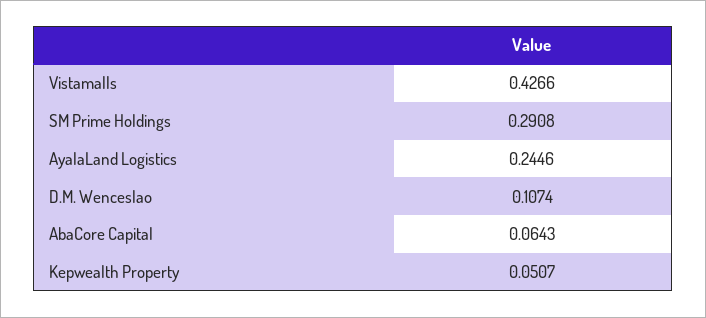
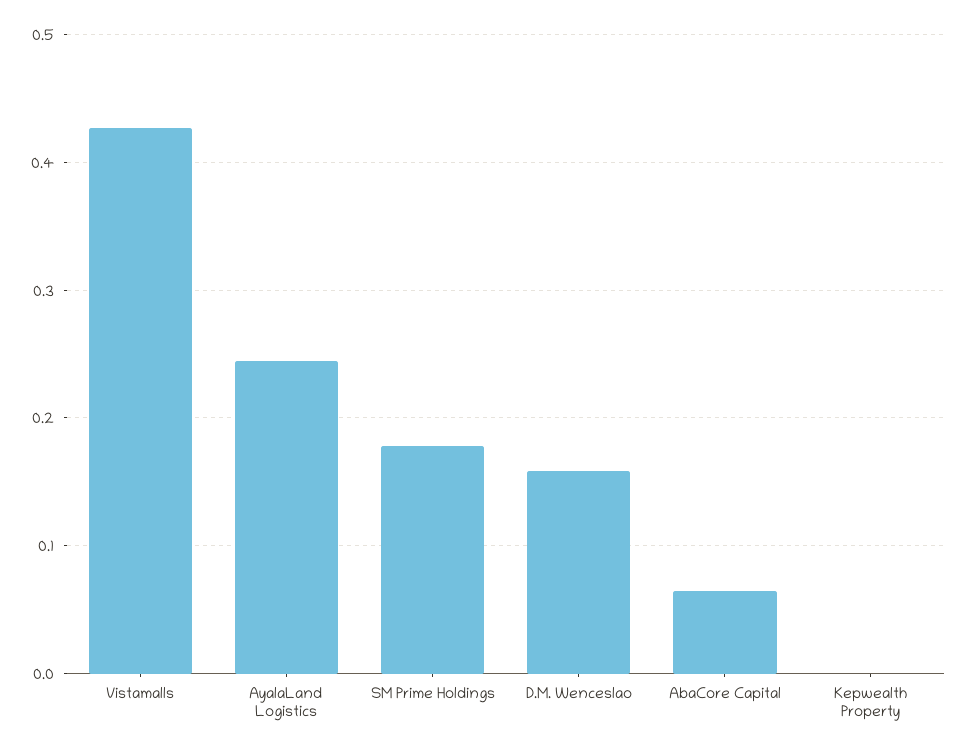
SM Prime Holdings: 0.2908 -> 0.18
D.M. Wenceslao: 0.1074 -> 0.16
Kepwealth Property: 0.0507 -> 0

